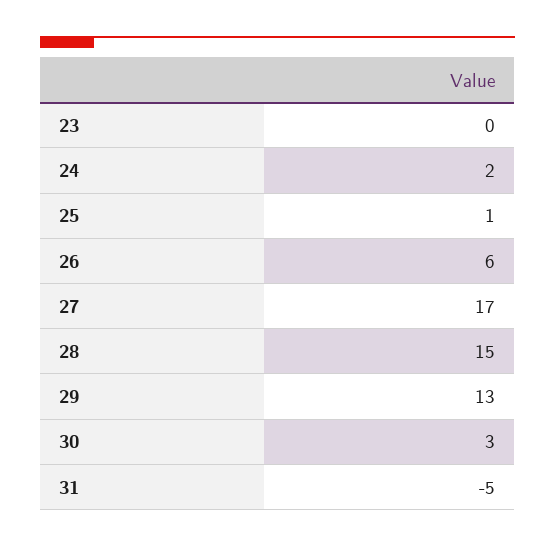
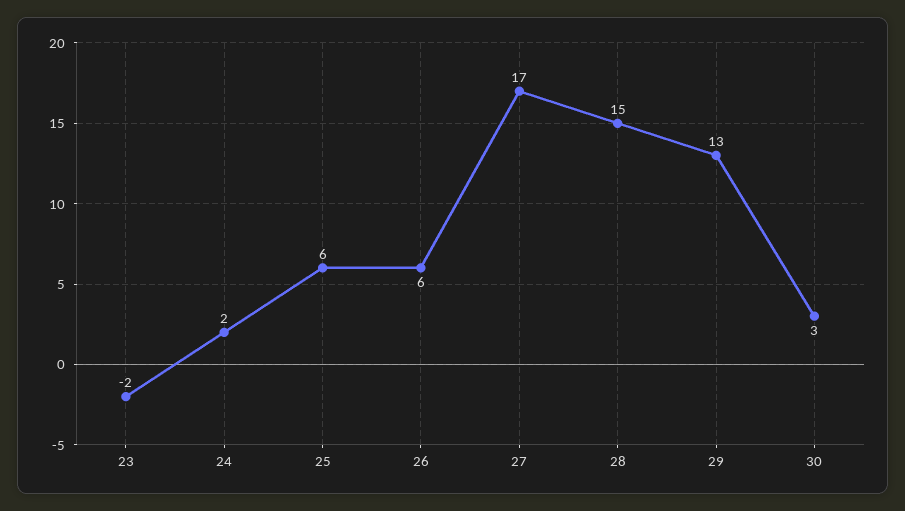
23: 0 -> -2
25: 1 -> 6
31: -5 -> none

